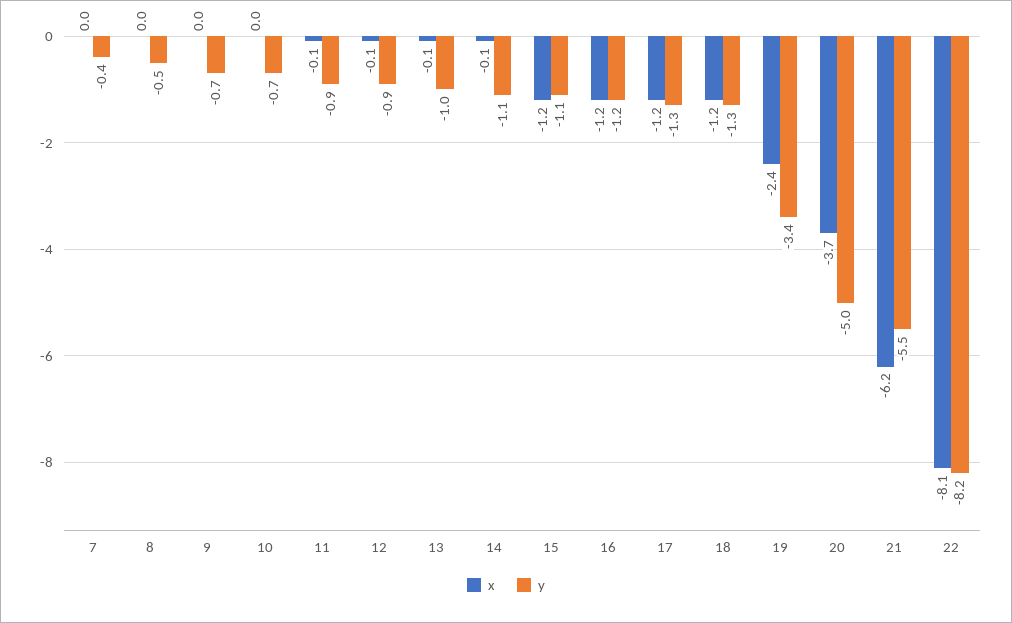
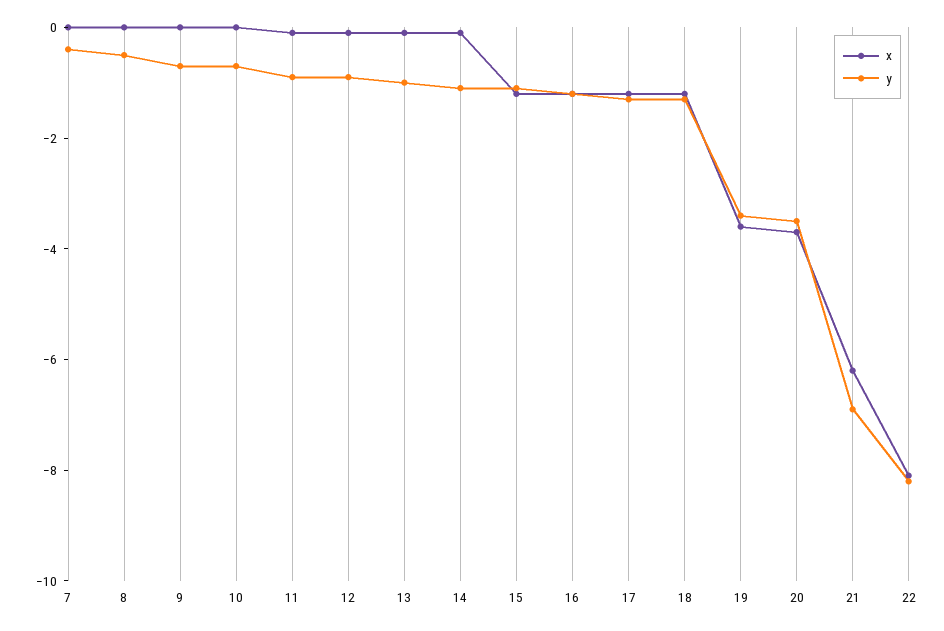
x, 19: -2.4 -> -3.5
y, 20: -5 -> -3.5
y, 21: -5.5 -> -7

